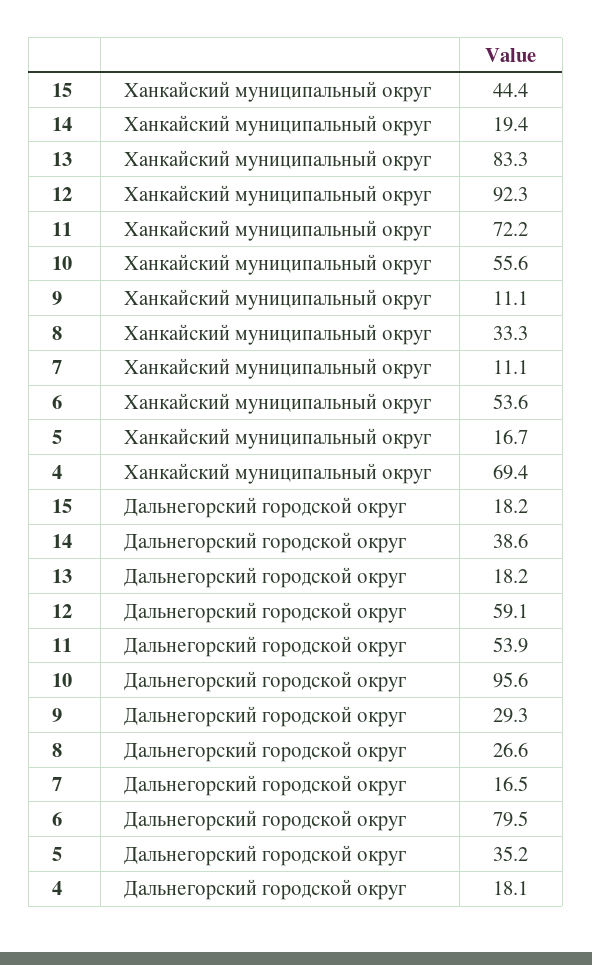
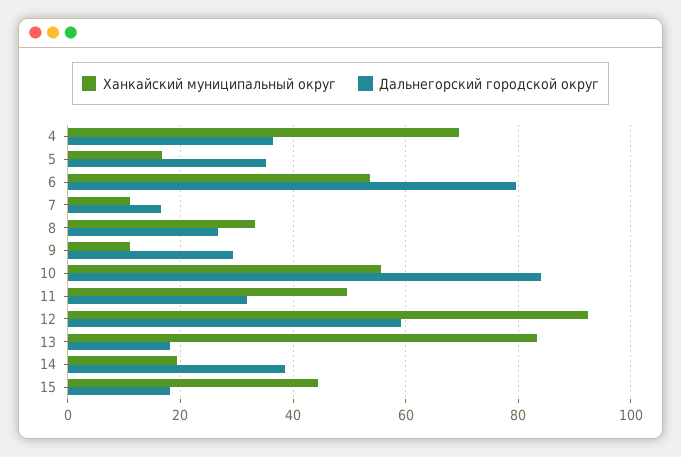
Ханкайский муниципальный округ, 11: 72.2 -> 50
Дальнегорский городской округ, 11: 53.9 -> 32
Дальнегорский городской округ, 10: 95.6 -> 84
Дальнегорский городской округ, 4: 18.1 -> 36

